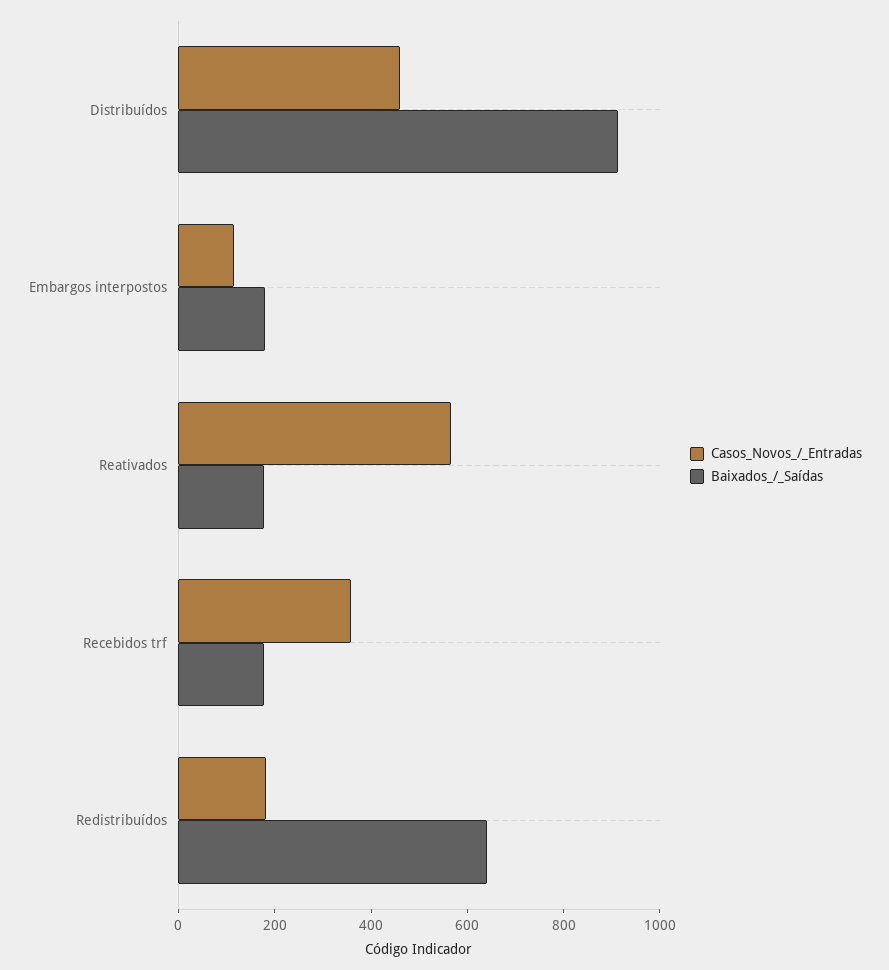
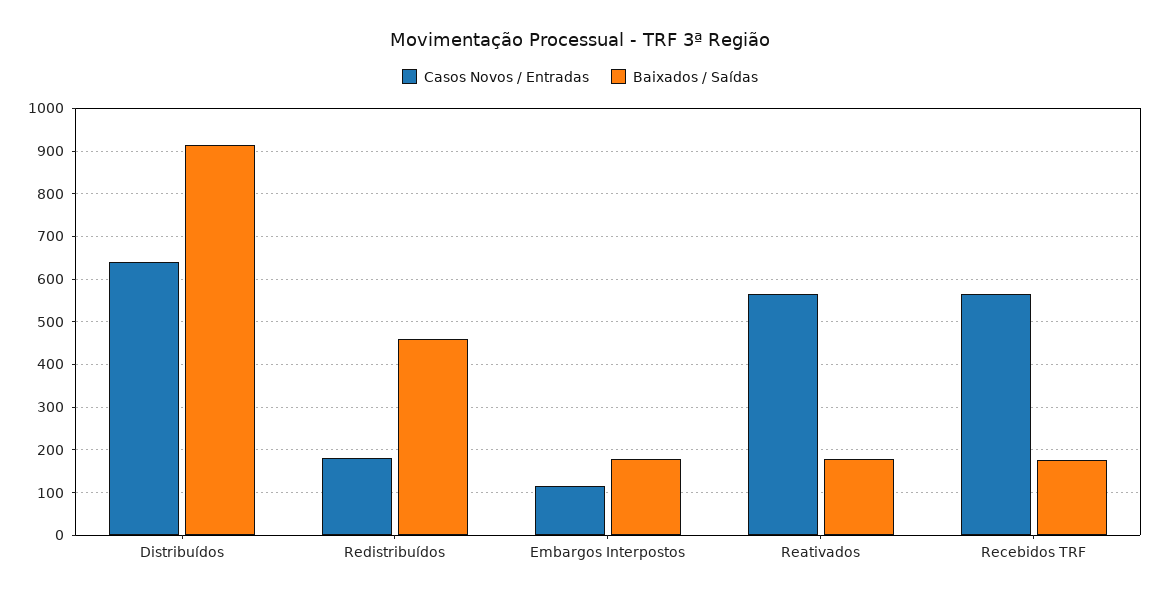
Casos_Novos_/_Entradas, Distribuídos: 450 -> 640
Casos_Novos_/_Entradas, Recebidos trf: 350 -> 560
Baixados_/_Saídas, Redistribuídos: 650 -> 460

